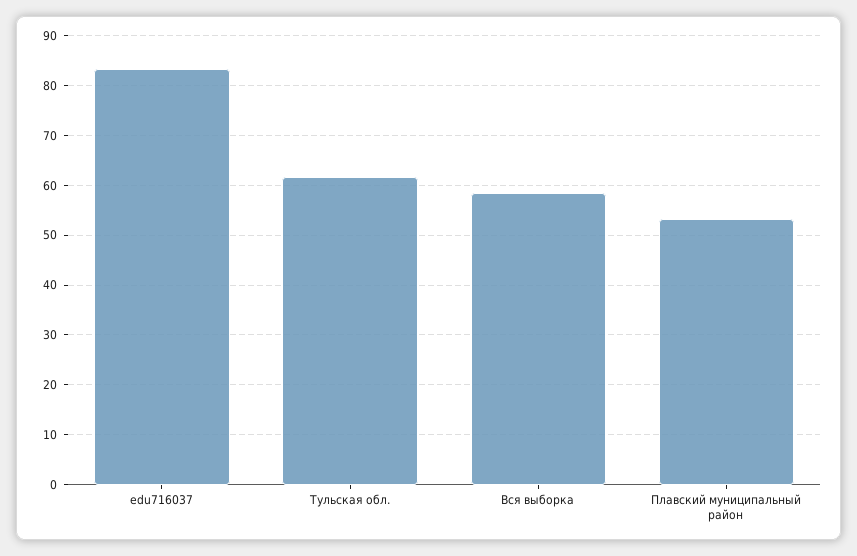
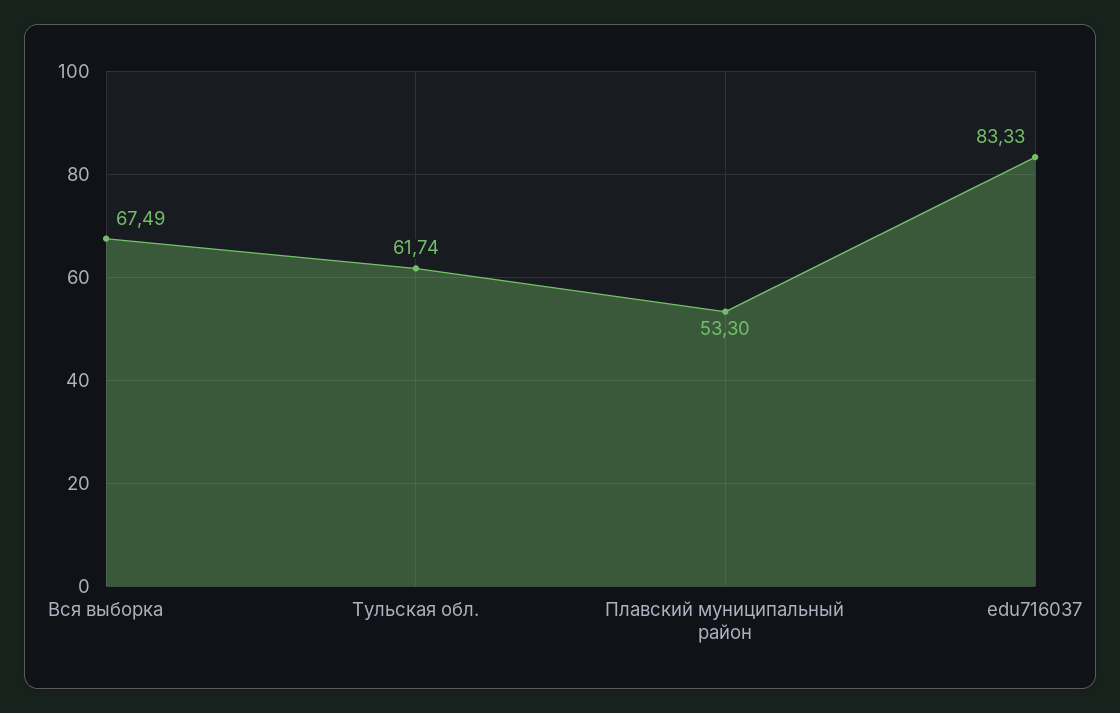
Вся выборка: 58 -> 67.49

